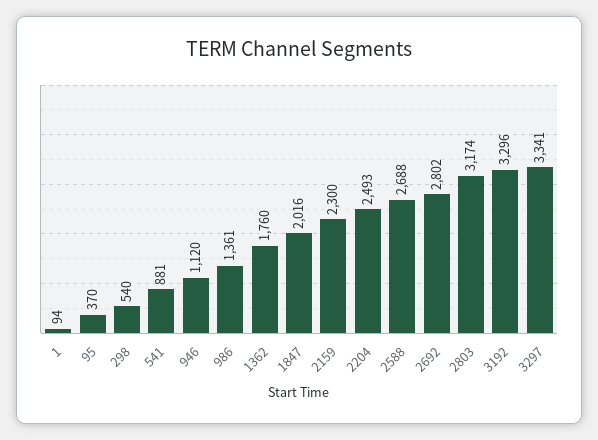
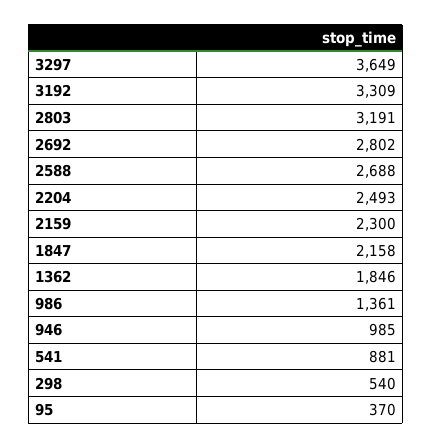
1: 94 -> none
946: 1120 -> 985
1362: 1760 -> 1846
1847: 2016 -> 2158
2803: 3174 -> 3191
3192: 3296 -> 3309
3297: 3341 -> 3649

